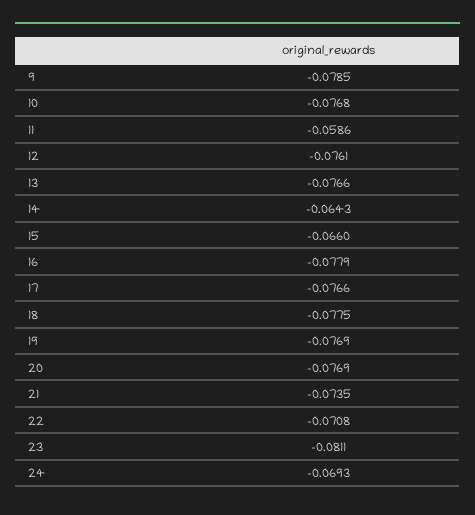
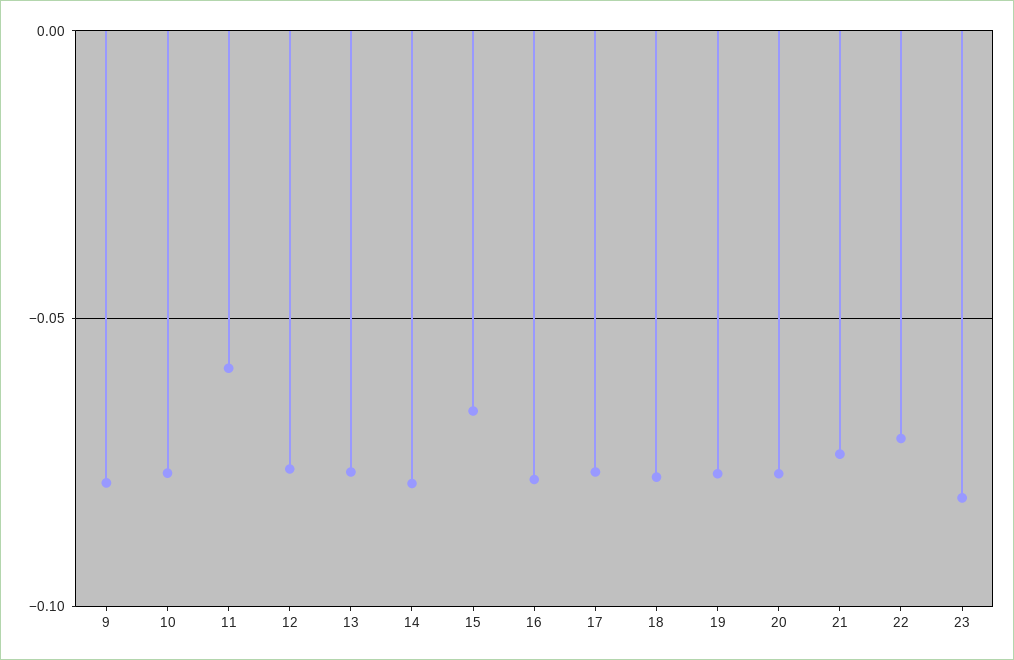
14: -0.0643 -> -0.08
24: -0.0693 -> none

